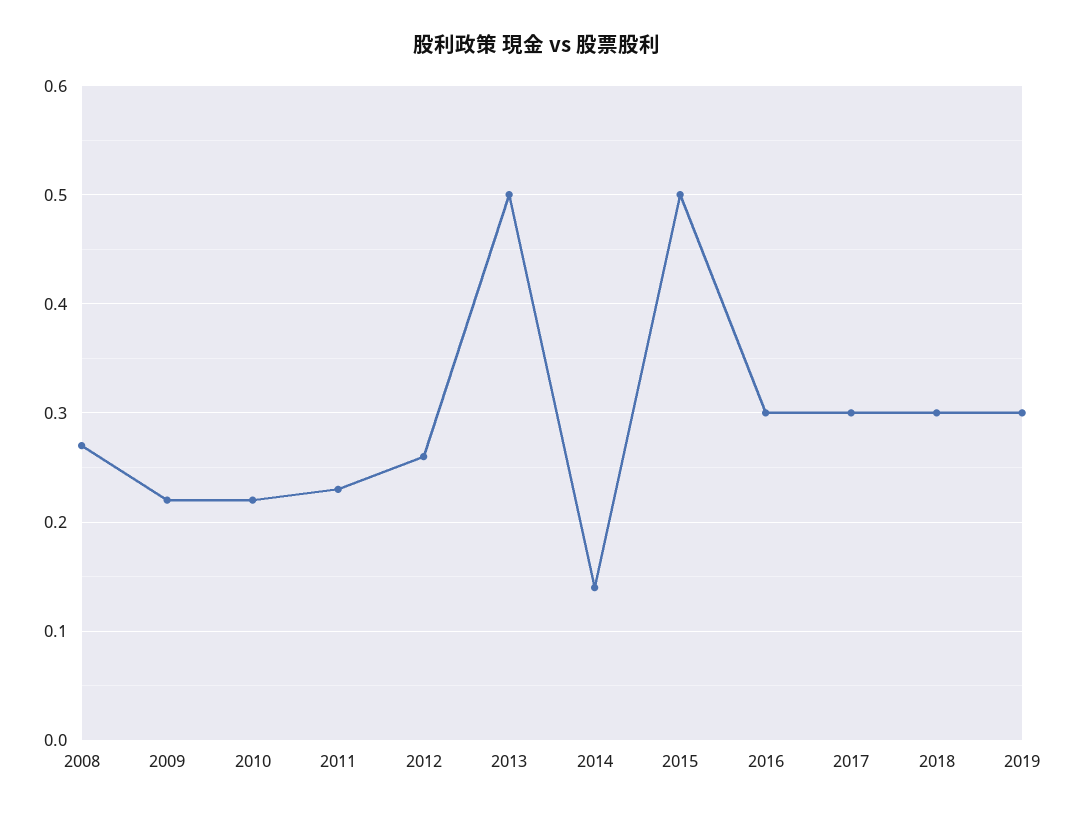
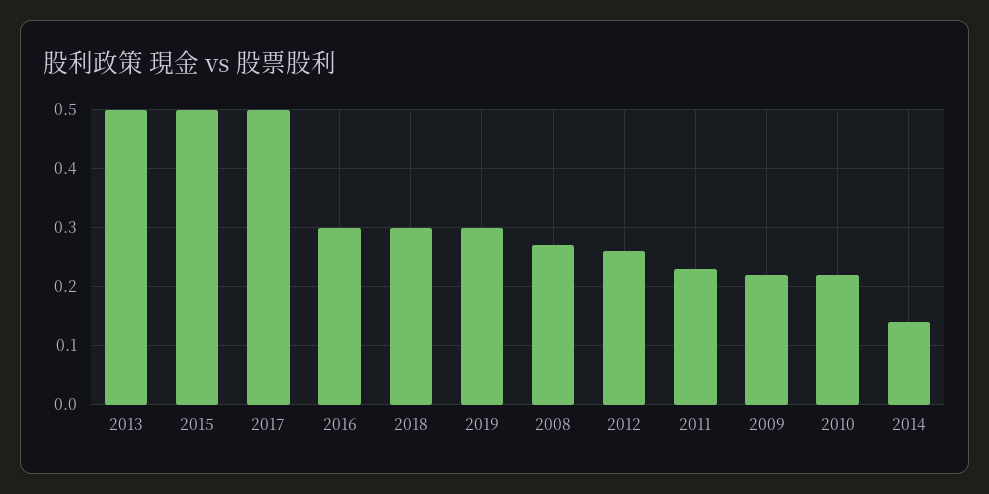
2017: 0.3 -> 0.5

